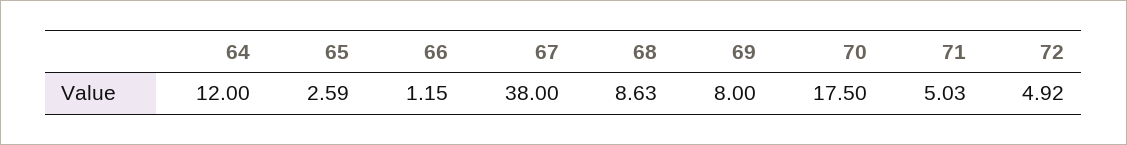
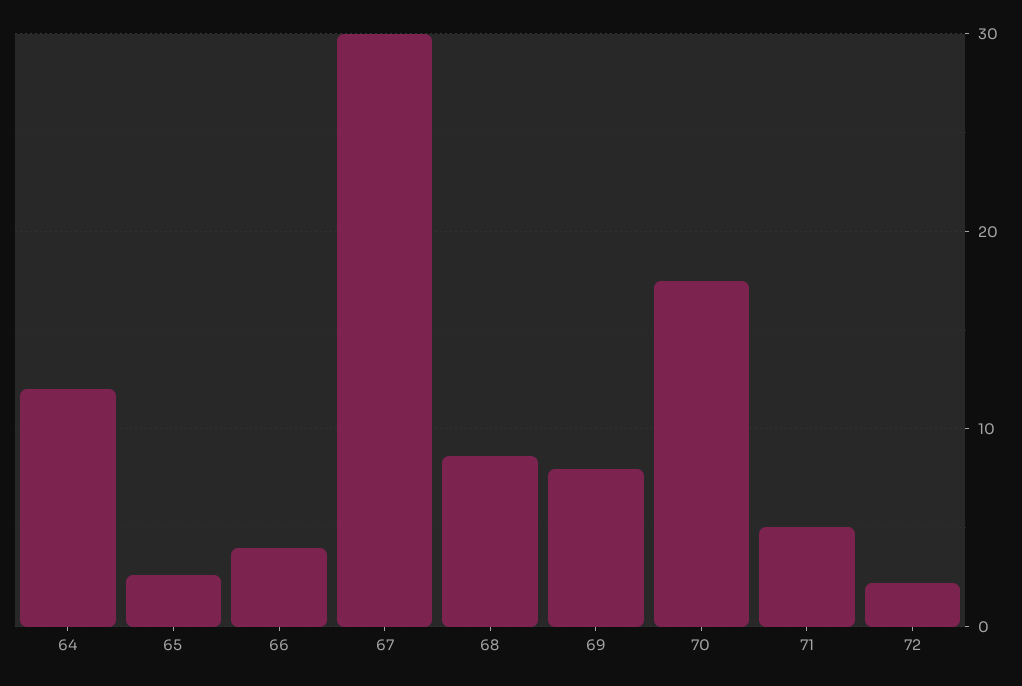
66: 1.15 -> 4
67: 38 -> 30
72: 4.92 -> 2

